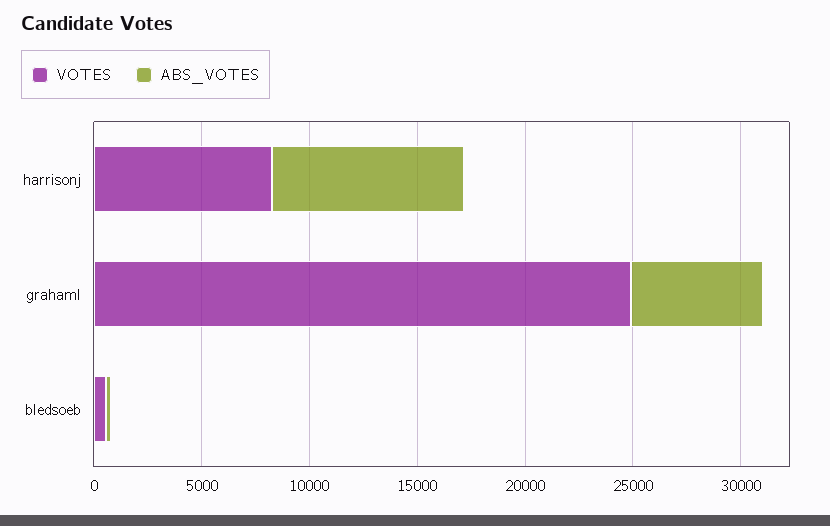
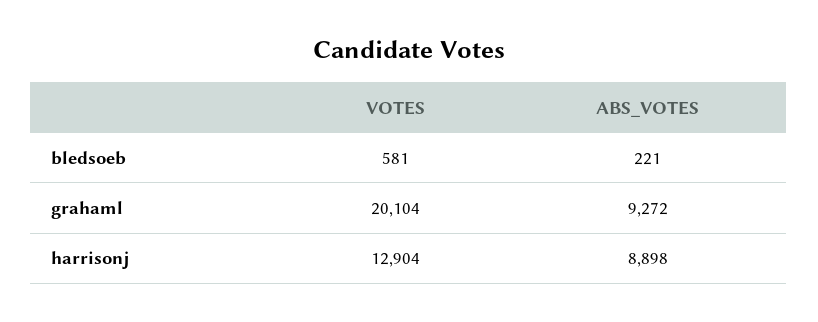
VOTES, harrisonj: 8000 -> 12904
VOTES, grahaml: 25000 -> 20104
ABS_VOTES, grahaml: 6000 -> 9272

